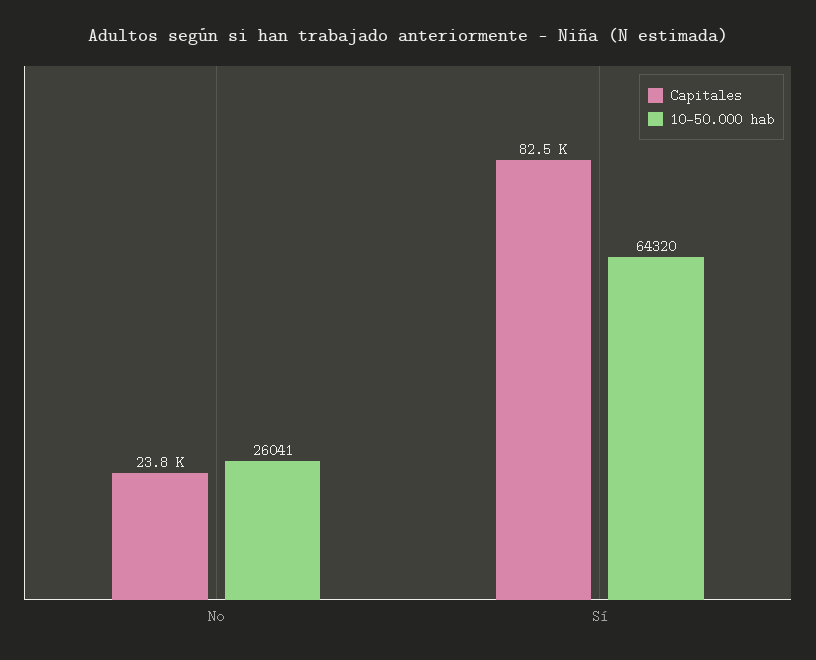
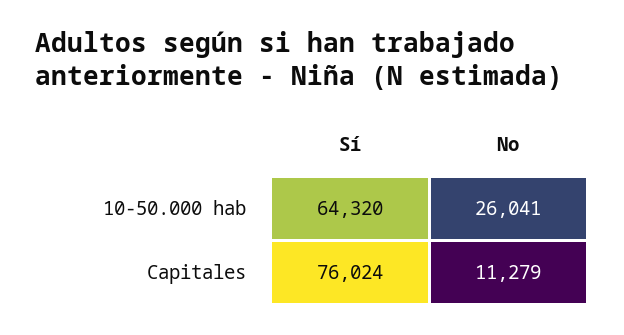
Capitales, No: 23800 -> 11279
Capitales, Sí: 82500 -> 76024

